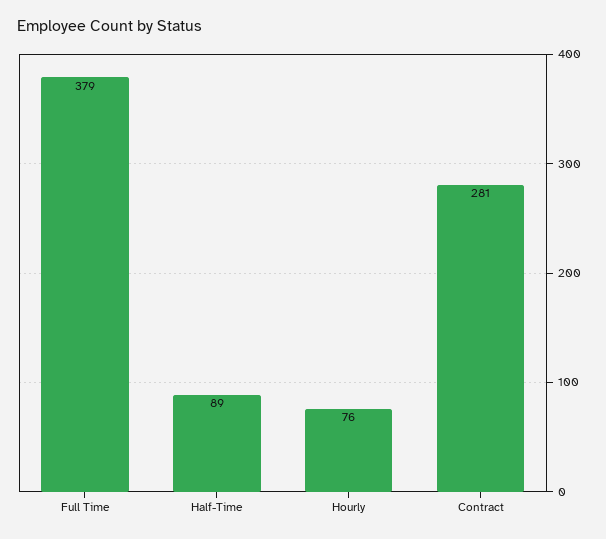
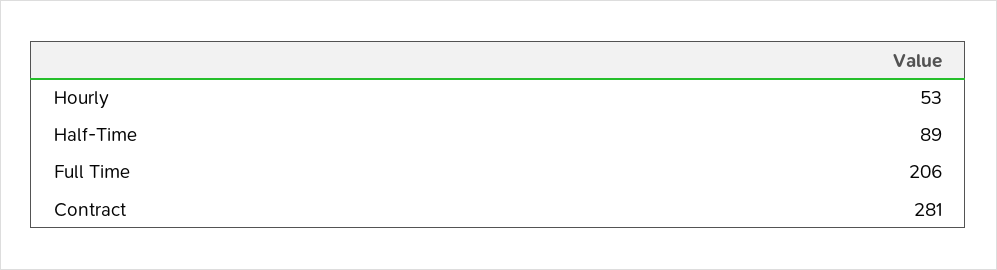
Full Time: 379 -> 206
Hourly: 76 -> 53

